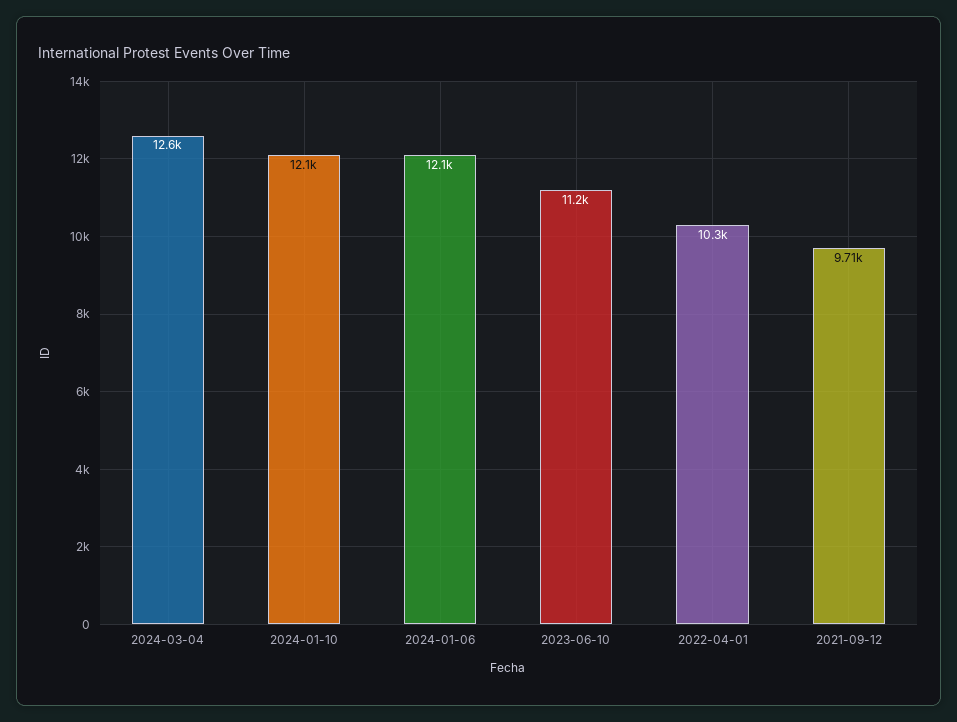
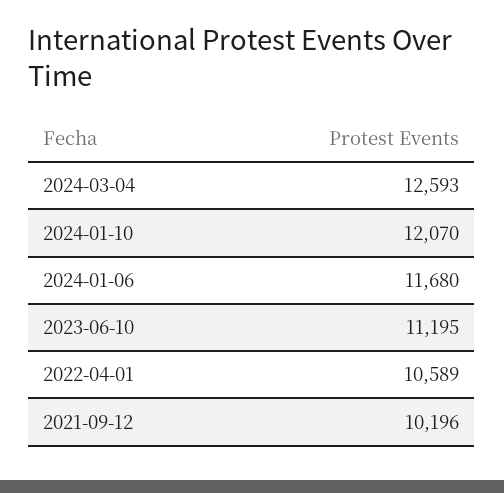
2024-01-06: 12100 -> 11680
2022-04-01: 10300 -> 10589
2021-09-12: 9710 -> 10196

